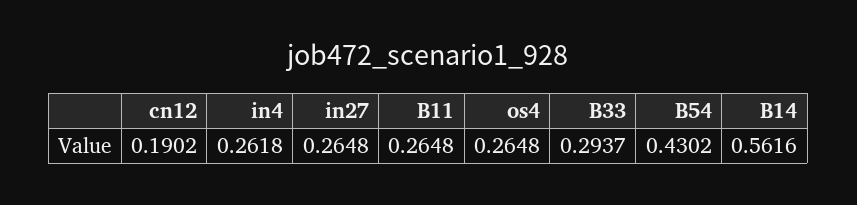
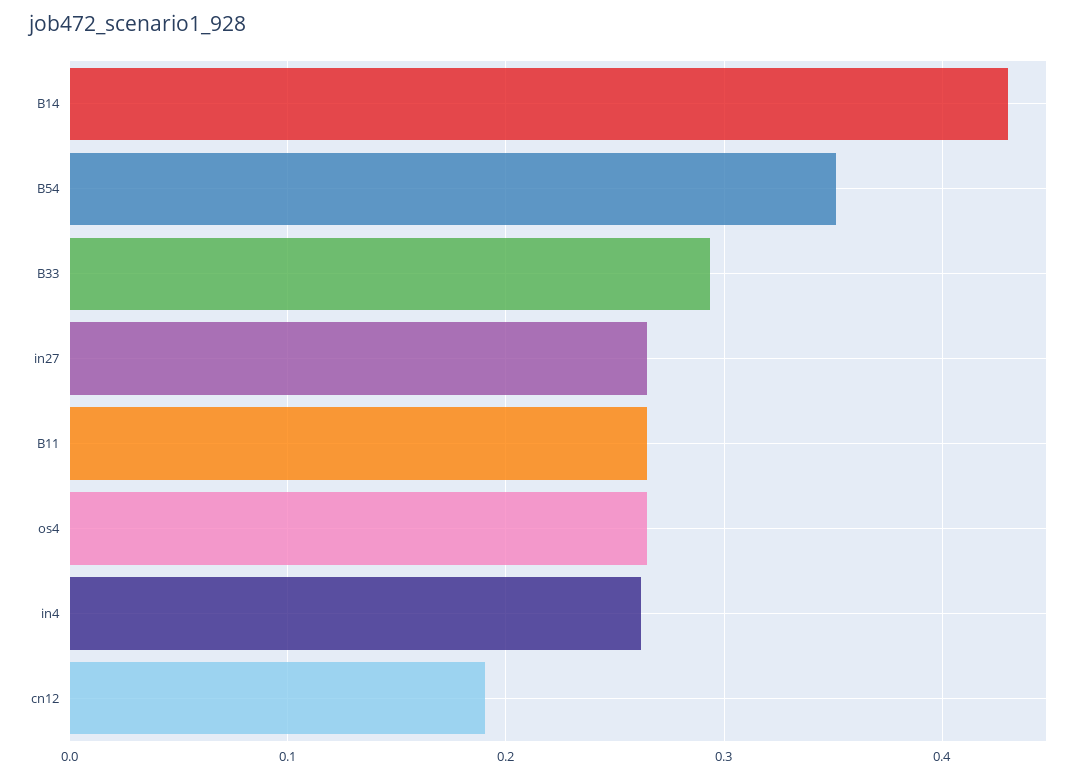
B54: 0.4302 -> 0.35
B14: 0.5616 -> 0.43

